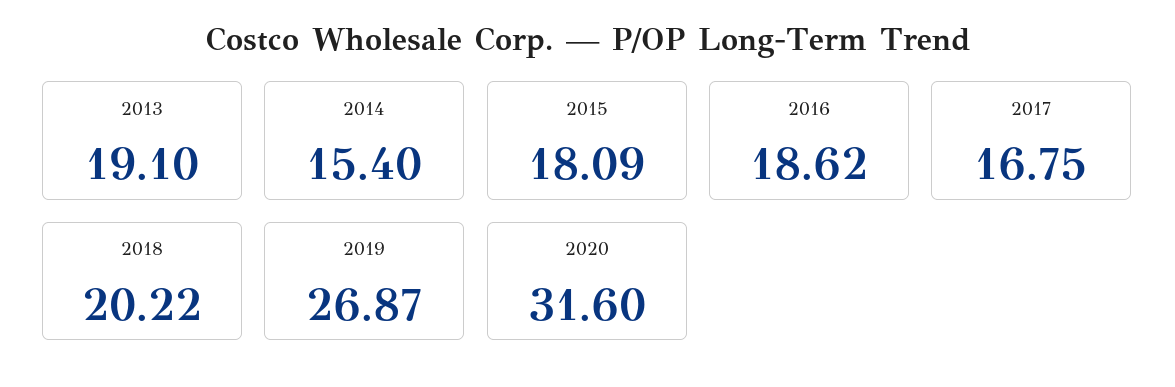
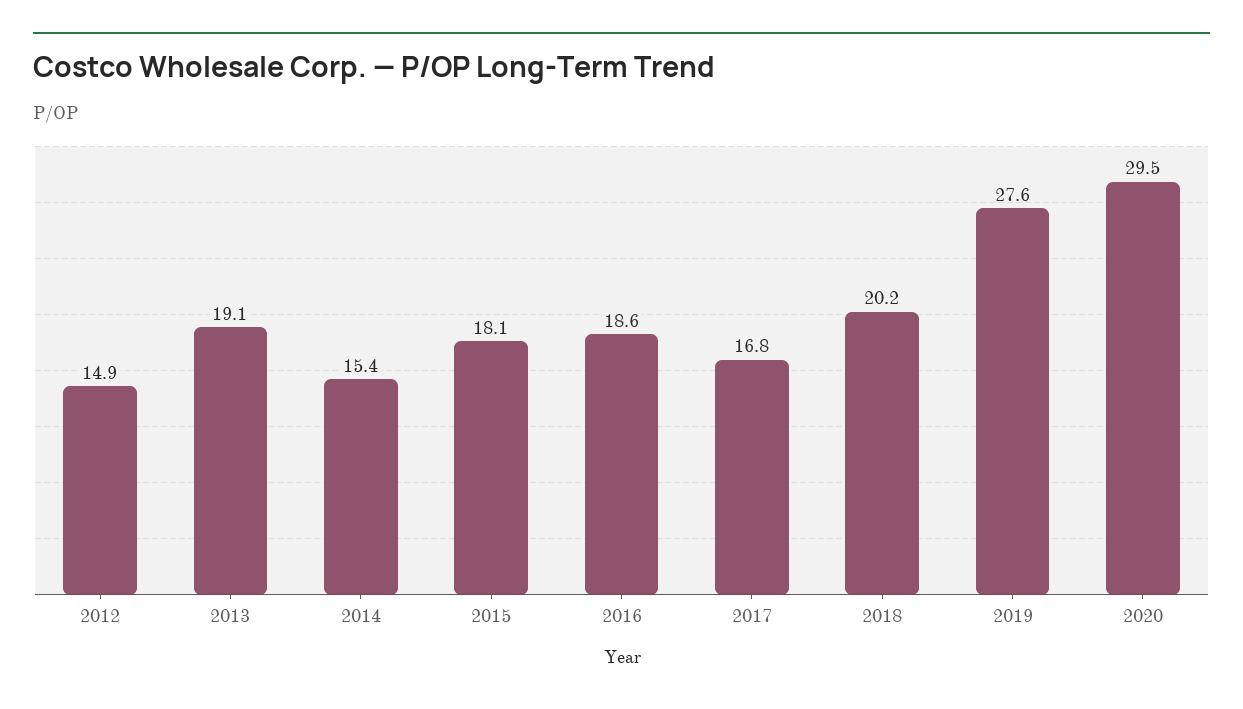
2019: 26.87 -> 27.6
2020: 31.6 -> 29.5
2012: none -> 14.9

